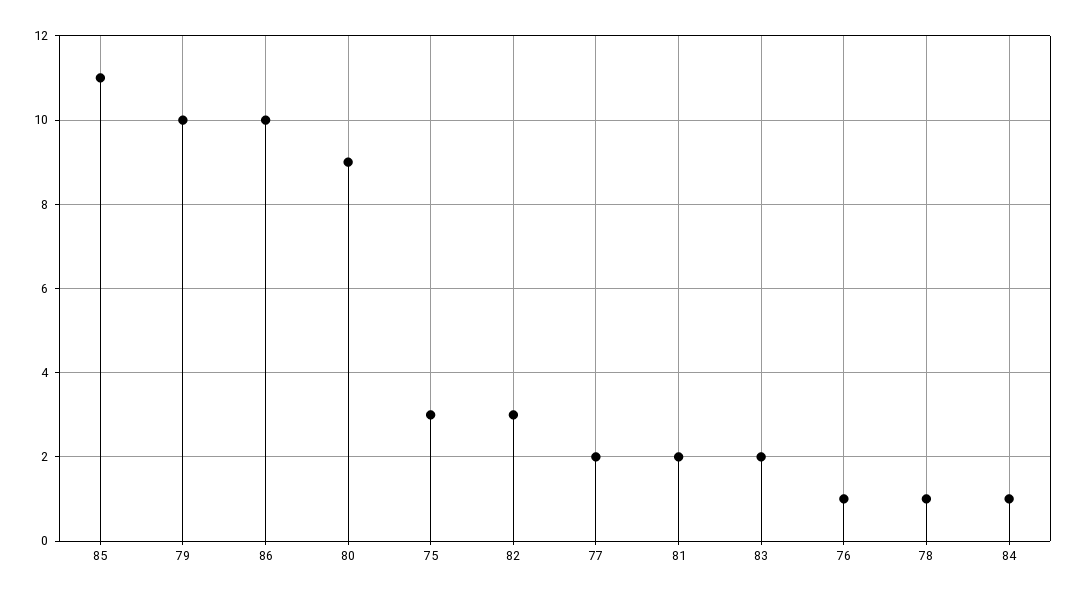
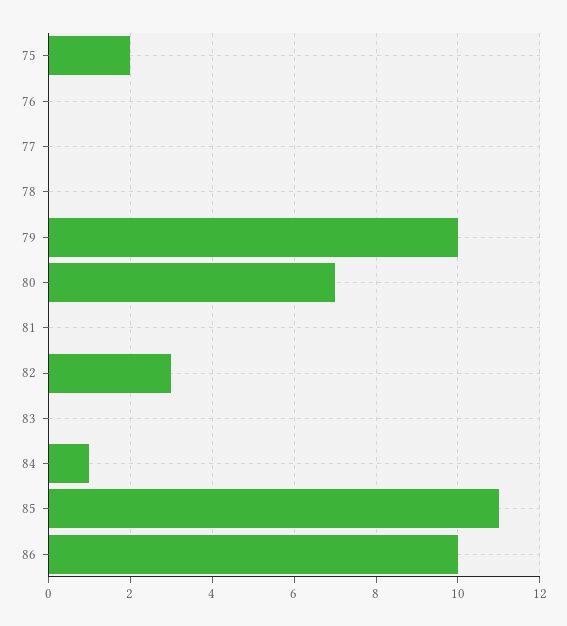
80: 9 -> 7
75: 3 -> 2
77: 2 -> 0
81: 2 -> 0
83: 2 -> 0
76: 1 -> 0
78: 1 -> 0

